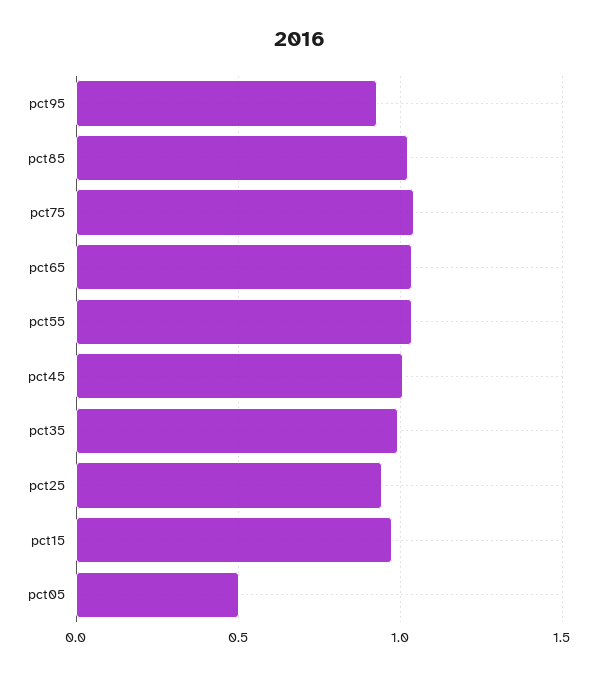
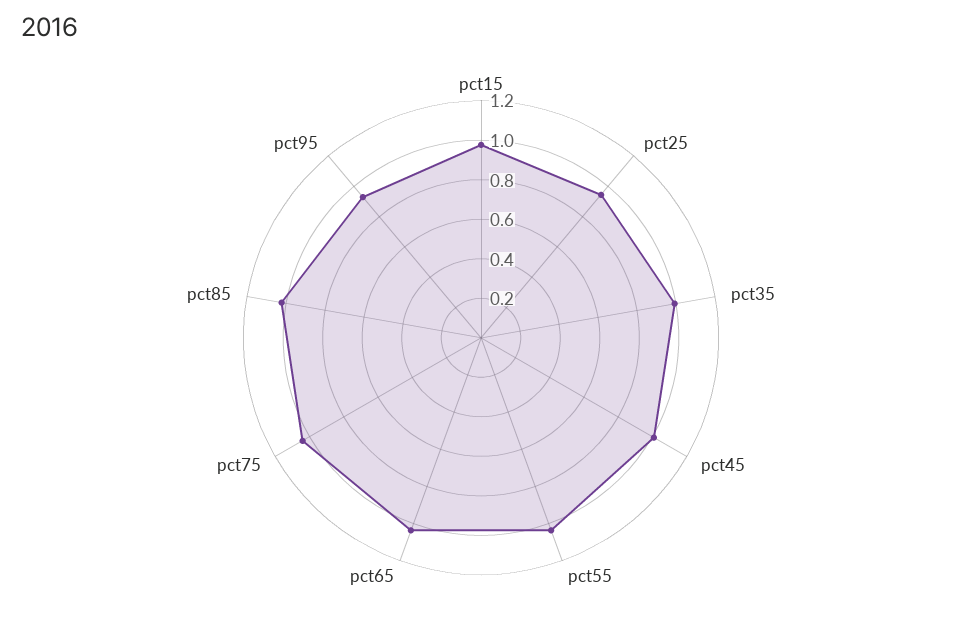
pct05: 0.5 -> none

